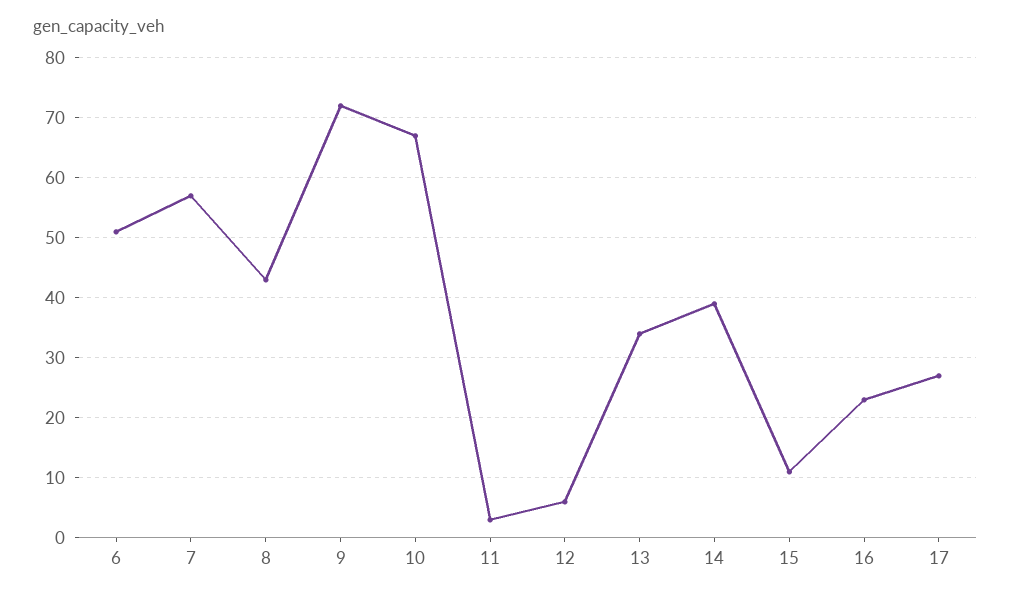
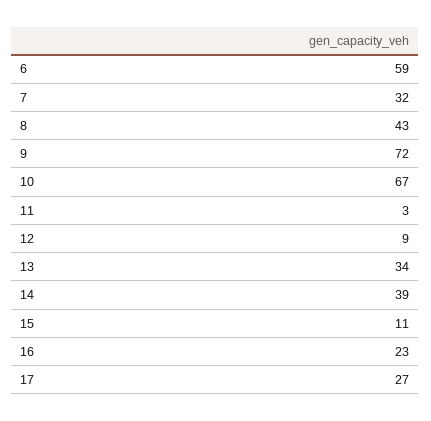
6: 51 -> 59
7: 57 -> 32
12: 6 -> 9

